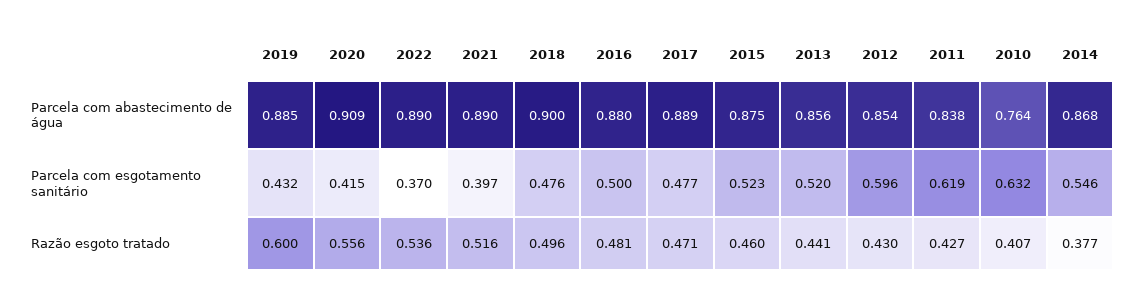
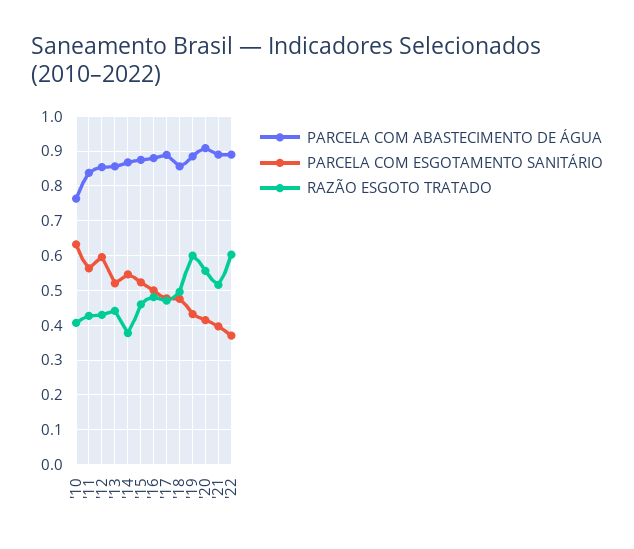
Parcela com abastecimento de água, 2018: 0.9 -> 0.86
Parcela com esgotamento sanitário, 2011: 0.619 -> 0.56
Razão esgoto tratado, 2022: 0.536 -> 0.6

